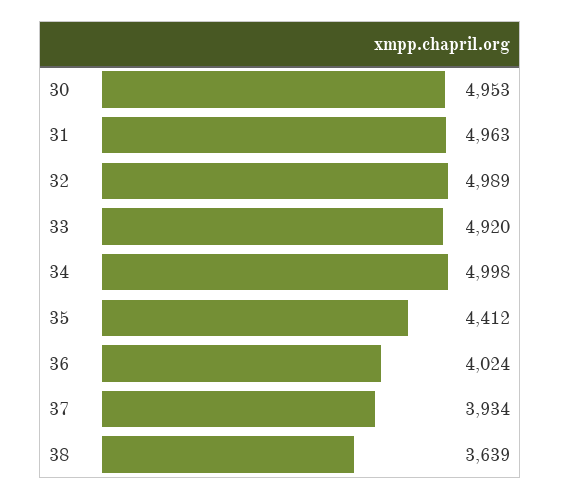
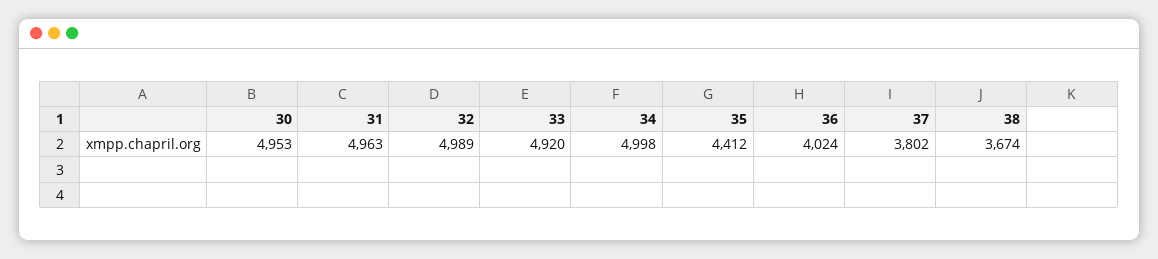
37: 3934 -> 3802
38: 3639 -> 3674

